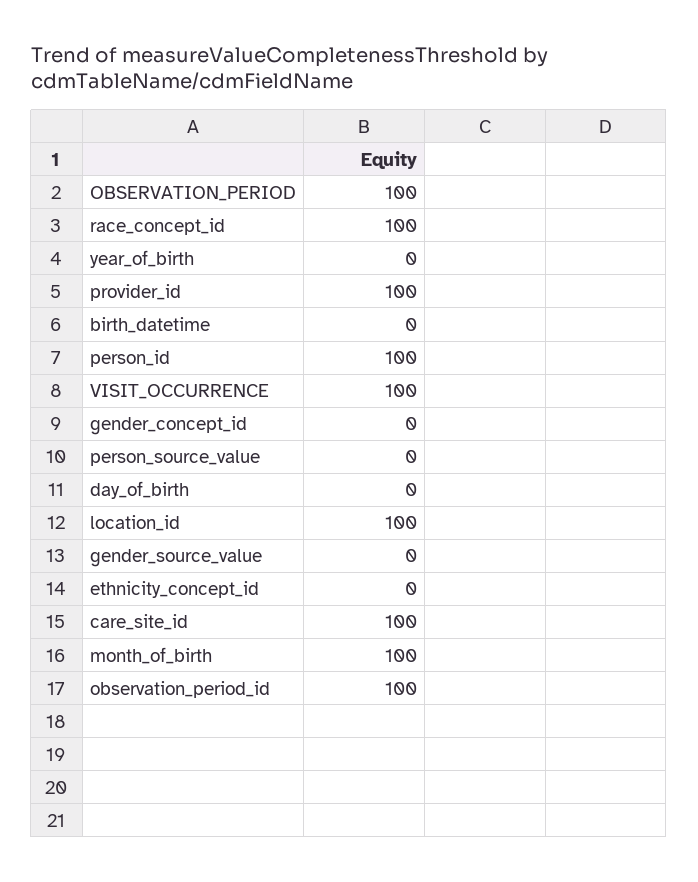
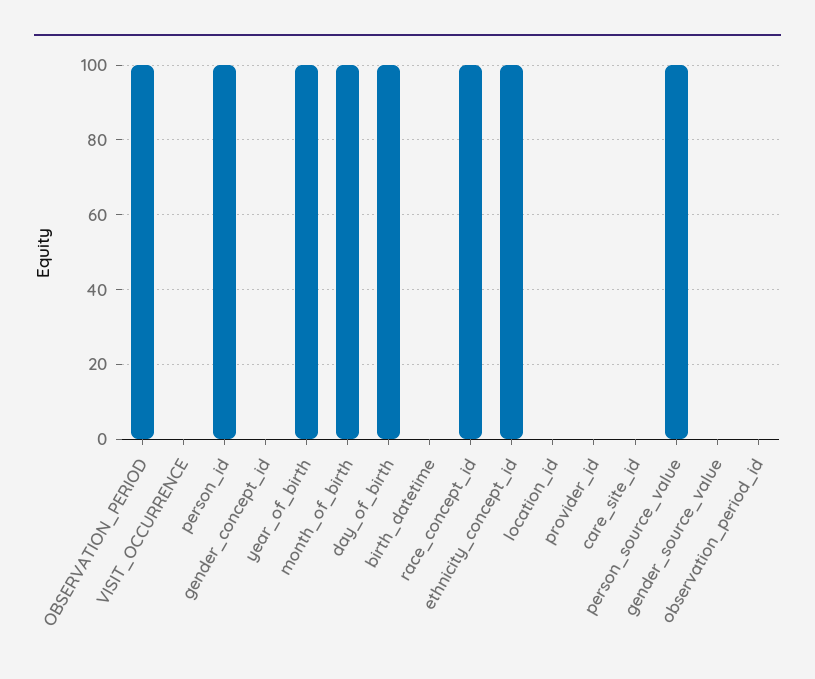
year_of_birth: 0 -> 100
provider_id: 100 -> 0
VISIT_OCCURRENCE: 100 -> 0
person_source_value: 0 -> 100
day_of_birth: 0 -> 100
location_id: 100 -> 0
ethnicity_concept_id: 0 -> 100
care_site_id: 100 -> 0
observation_period_id: 100 -> 0

